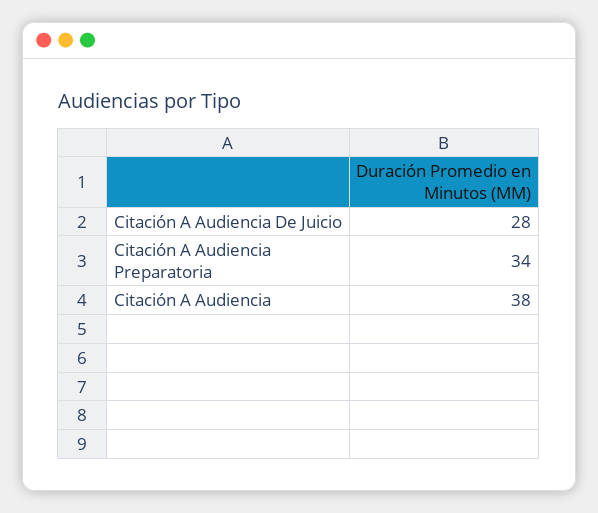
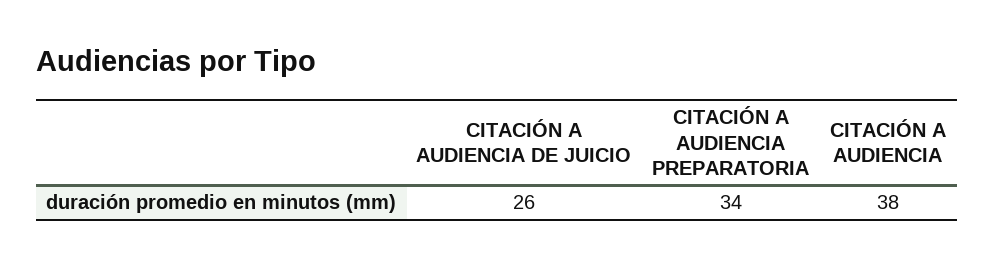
Citación A Audiencia De Juicio: 28 -> 26

